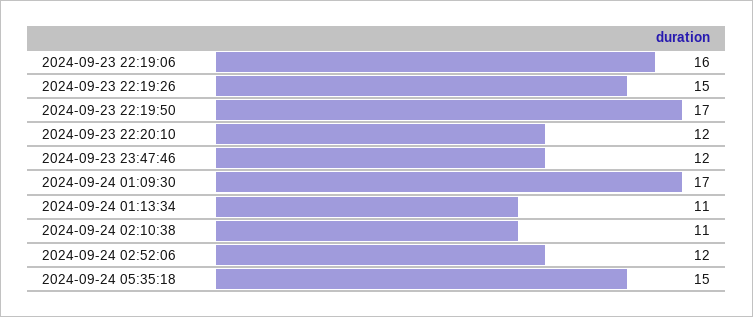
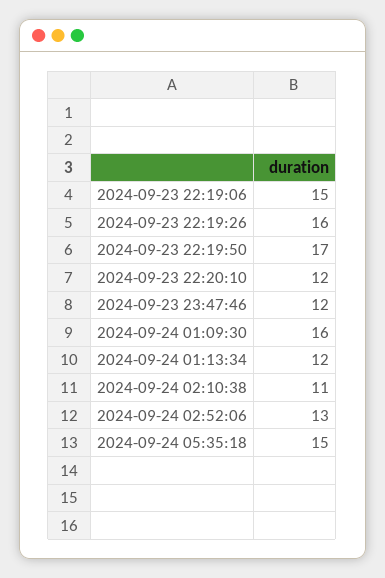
2024-09-23 22:19:06: 16 -> 15
2024-09-23 22:19:26: 15 -> 16
2024-09-24 01:09:30: 17 -> 16
2024-09-24 01:13:34: 11 -> 12
2024-09-24 02:52:06: 12 -> 13

